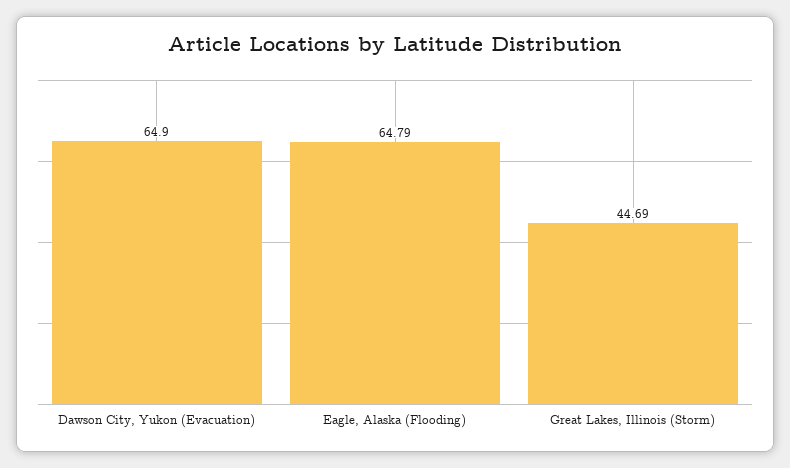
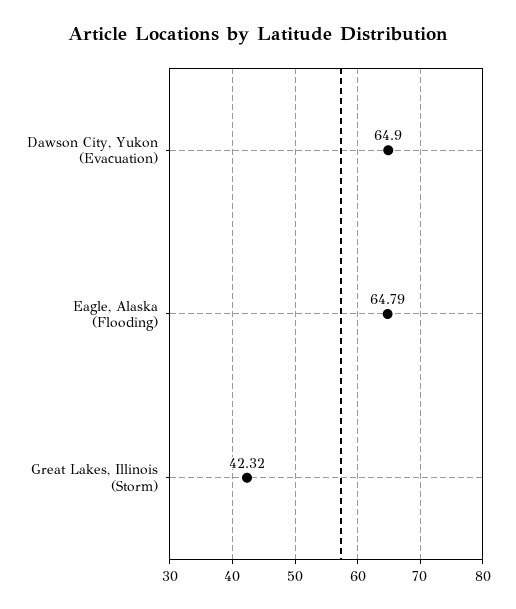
Great Lakes, Illinois (Storm): 44.69 -> 42.32

